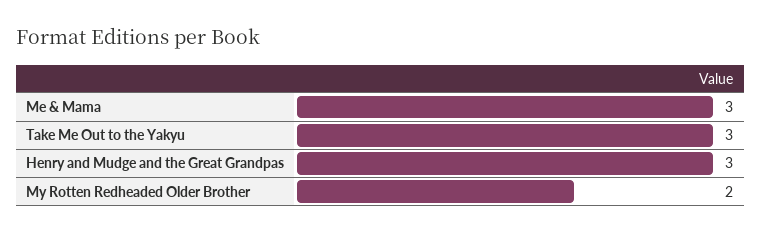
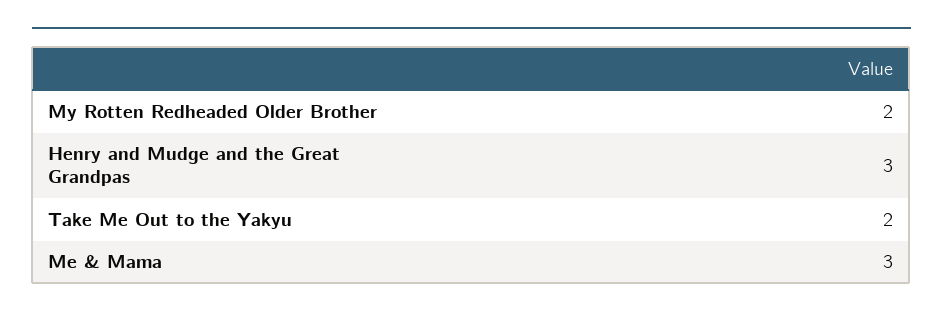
Take Me Out to the Yakyu: 3 -> 2

